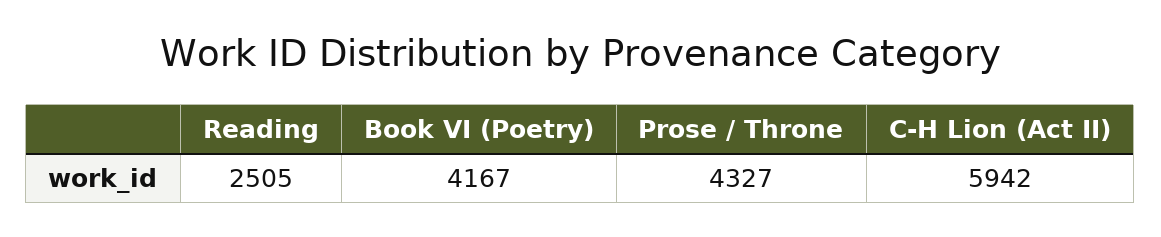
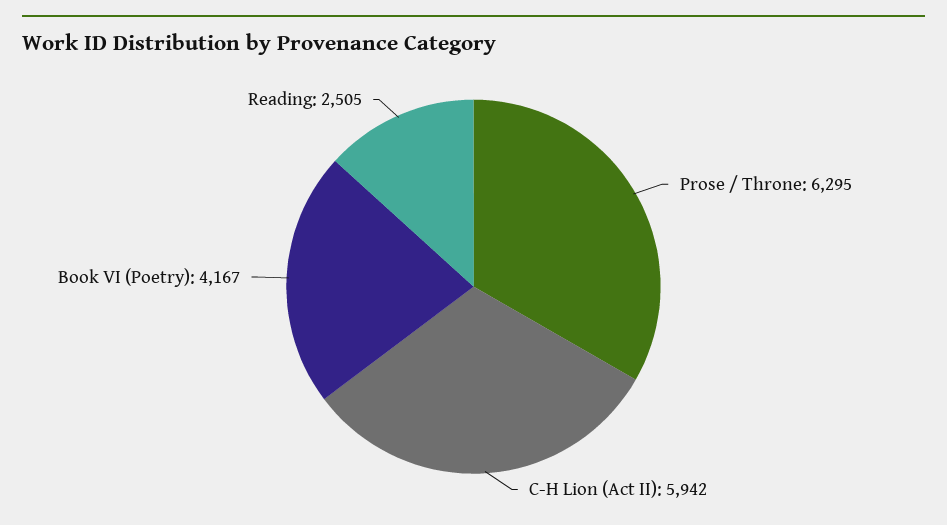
Prose / Throne: 4327 -> 6295

